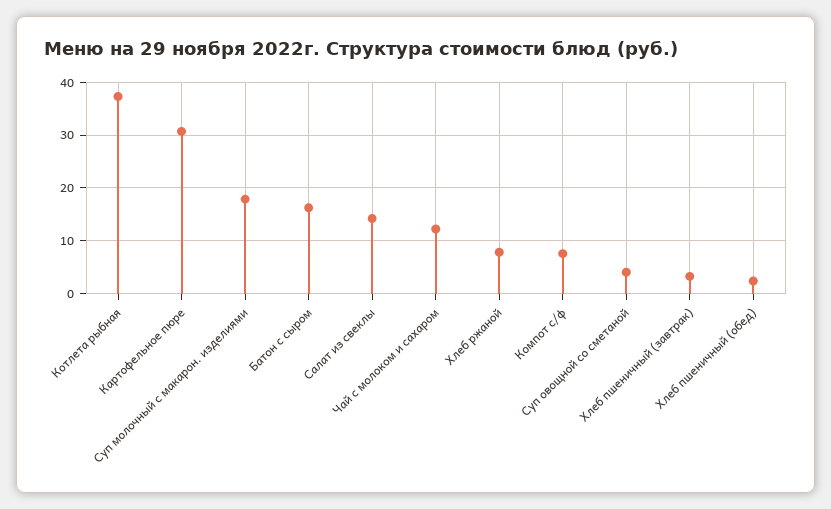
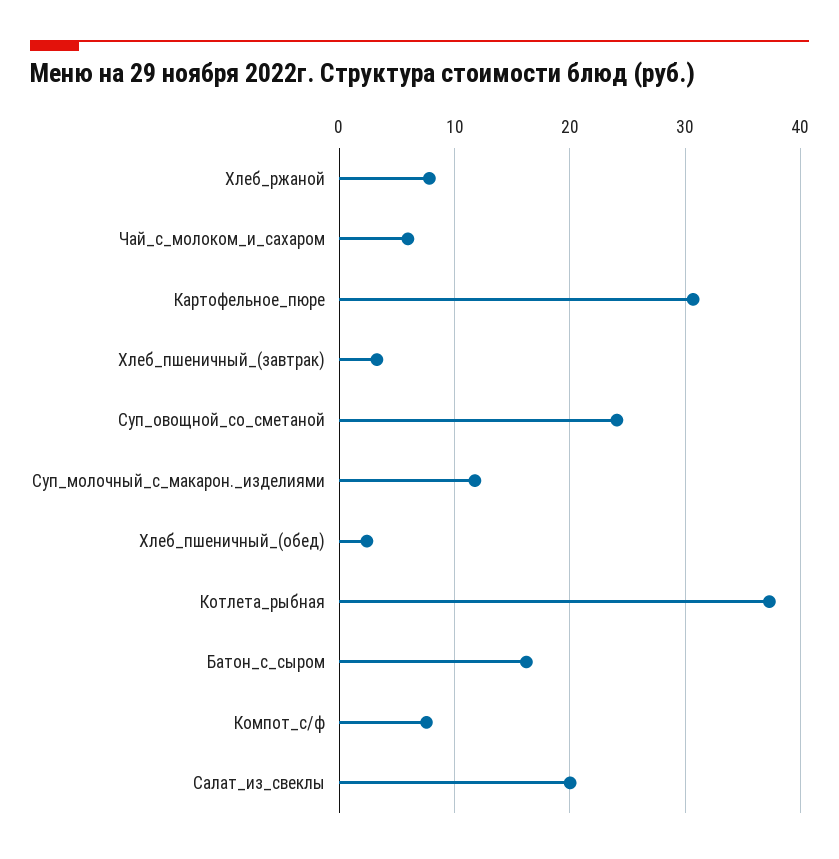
Суп молочный с макарон. изделиями: 18 -> 12
Салат из свеклы: 14 -> 20
Чай с молоком и сахаром: 12 -> 6
Суп овощной со сметаной: 4 -> 24

